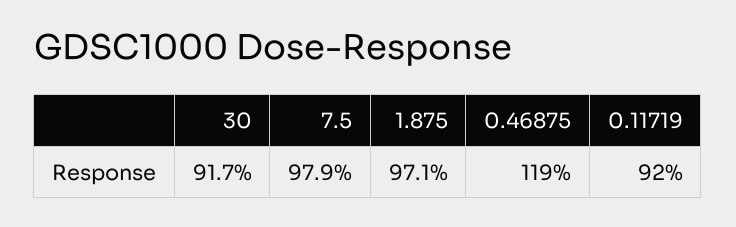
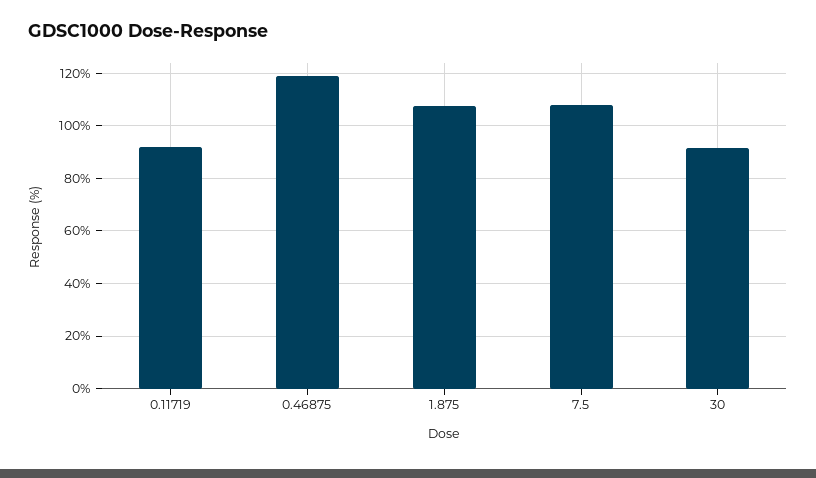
7.5: 97.9 -> 107.5
1.875: 97.1 -> 107.5

